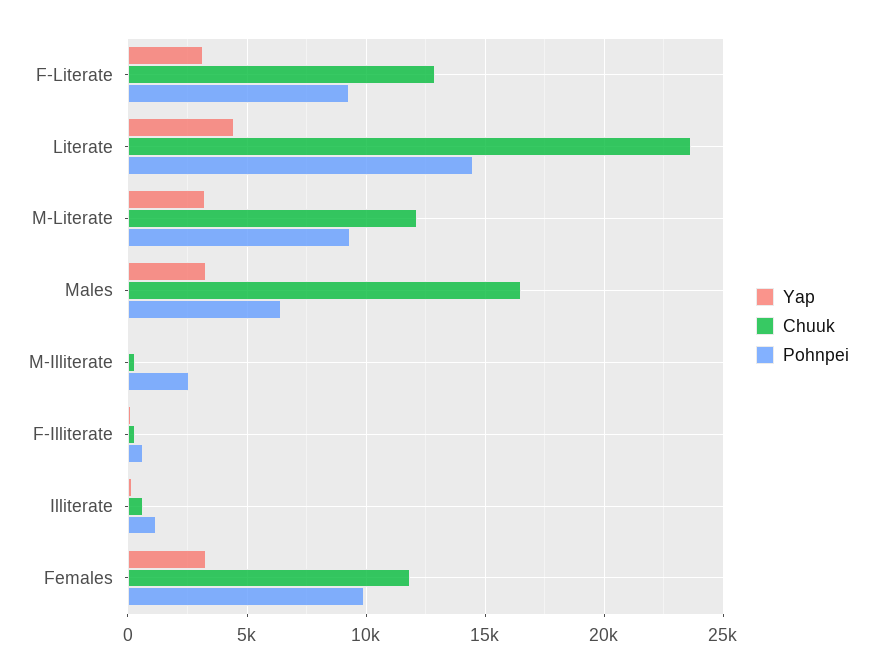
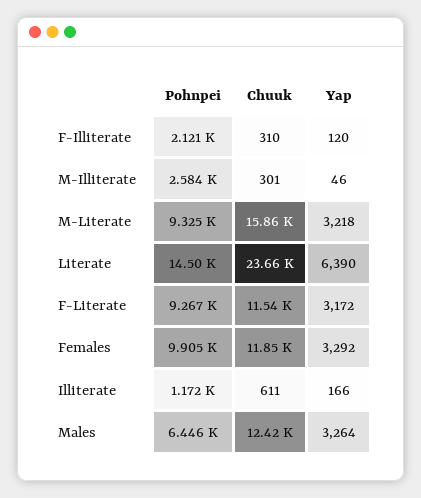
Chuuk, F-Literate: 13000 -> 11540
Yap, Literate: 4500 -> 6390
Chuuk, M-Literate: 12000 -> 15860
Chuuk, Males: 16500 -> 12420
Pohnpei, F-Illiterate: 500 -> 2121

